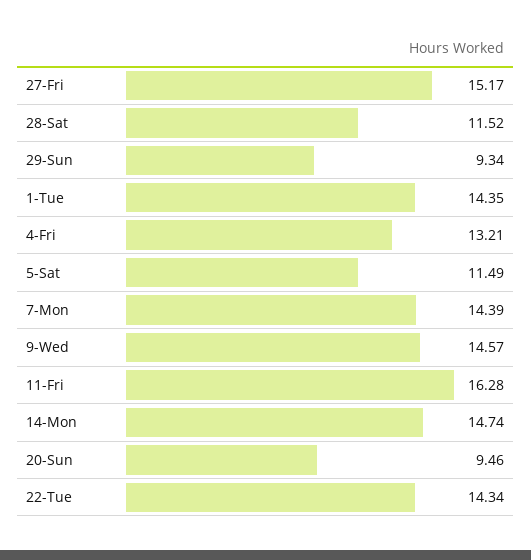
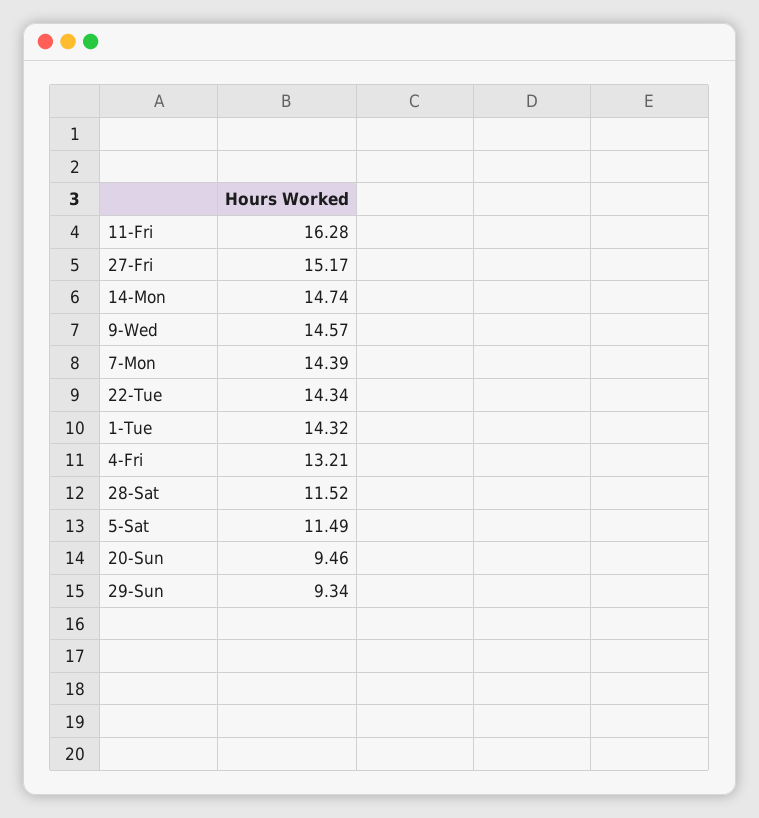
1-Tue: 14.35 -> 14.32

